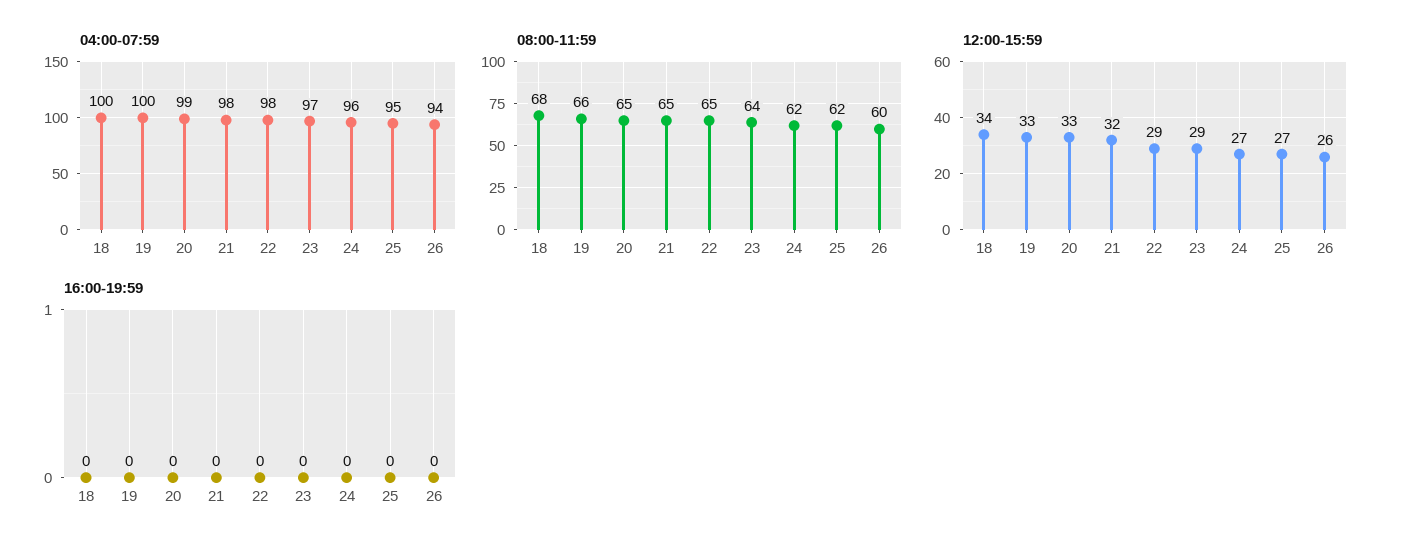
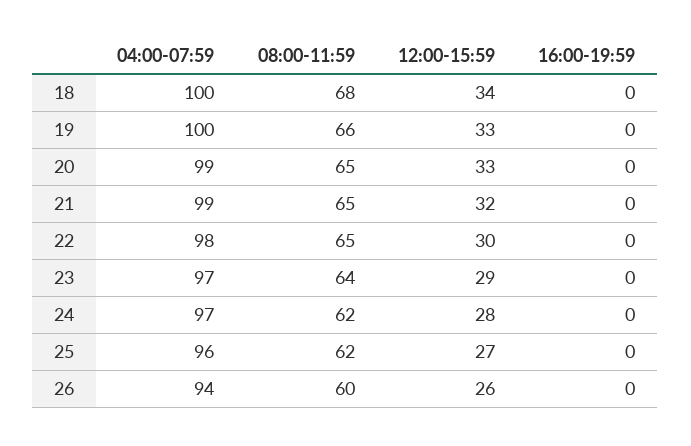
04:00-07:59, 21: 98 -> 99
04:00-07:59, 24: 96 -> 97
04:00-07:59, 25: 95 -> 96
12:00-15:59, 22: 29 -> 30
12:00-15:59, 24: 27 -> 28

